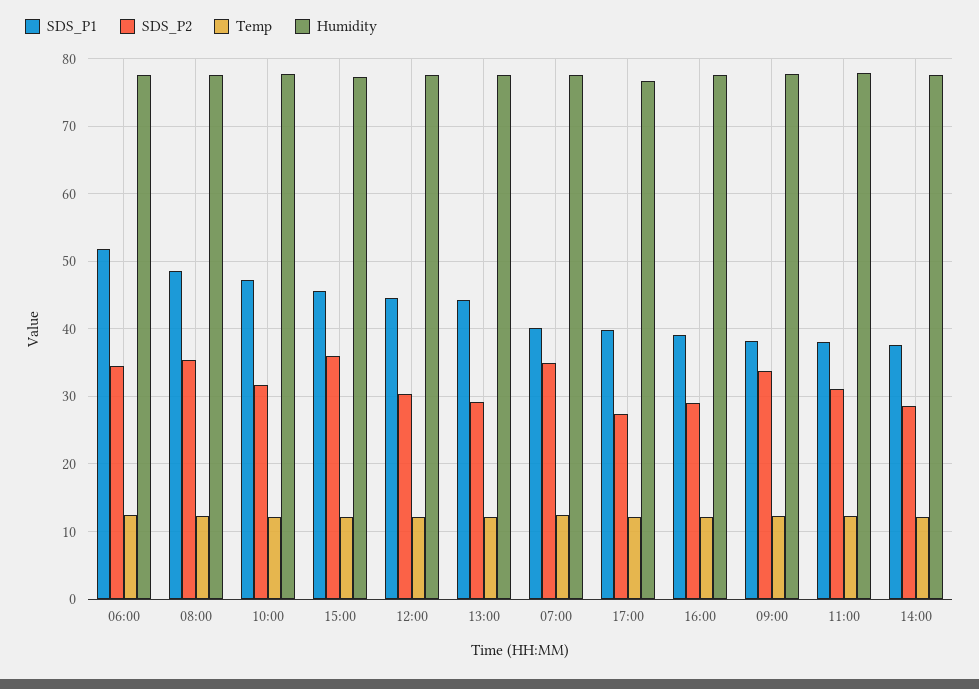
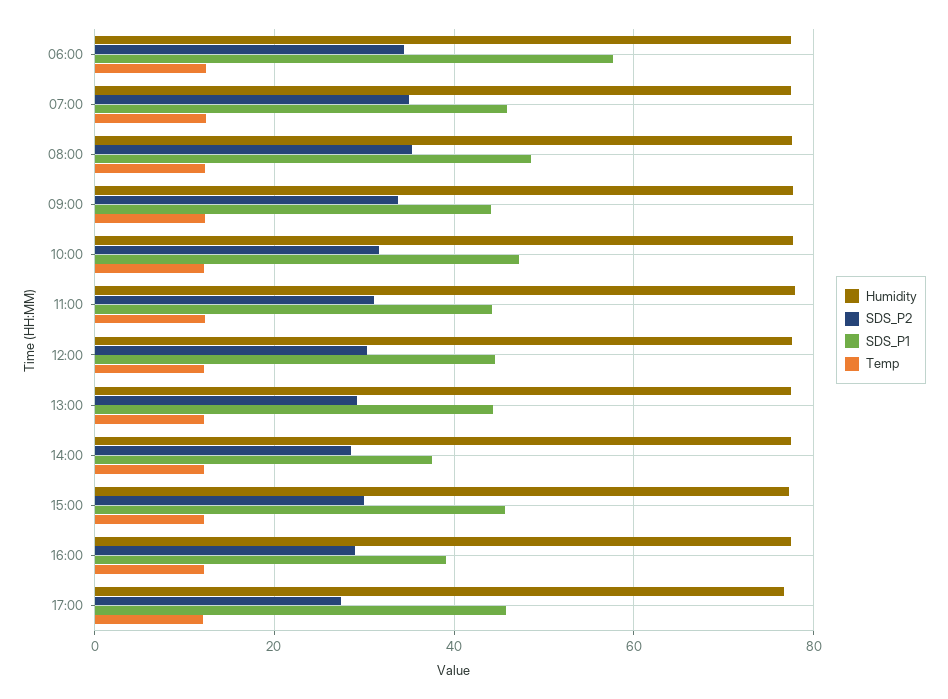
SDS_P1, 06:00: 52 -> 58
SDS_P2, 15:00: 36 -> 30
SDS_P1, 07:00: 40 -> 46
SDS_P1, 17:00: 40 -> 46
SDS_P1, 09:00: 38 -> 44
SDS_P1, 11:00: 38 -> 44

